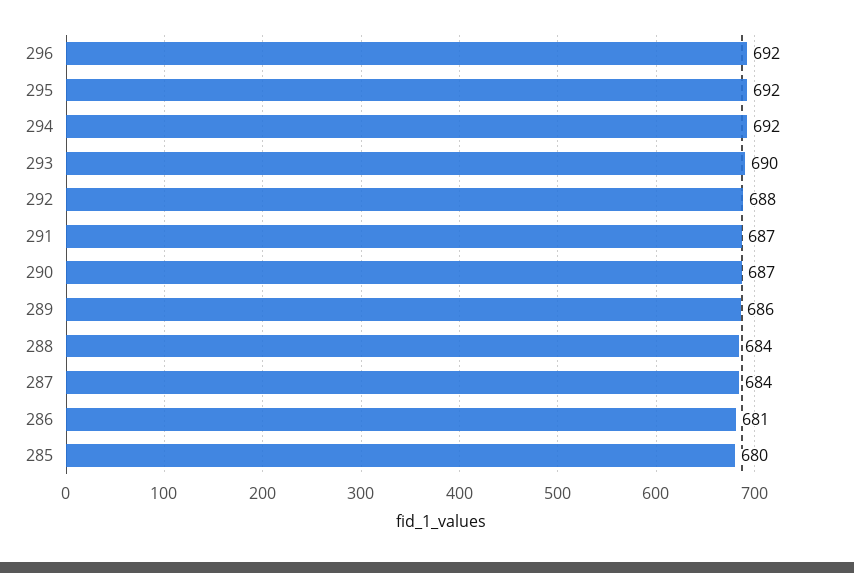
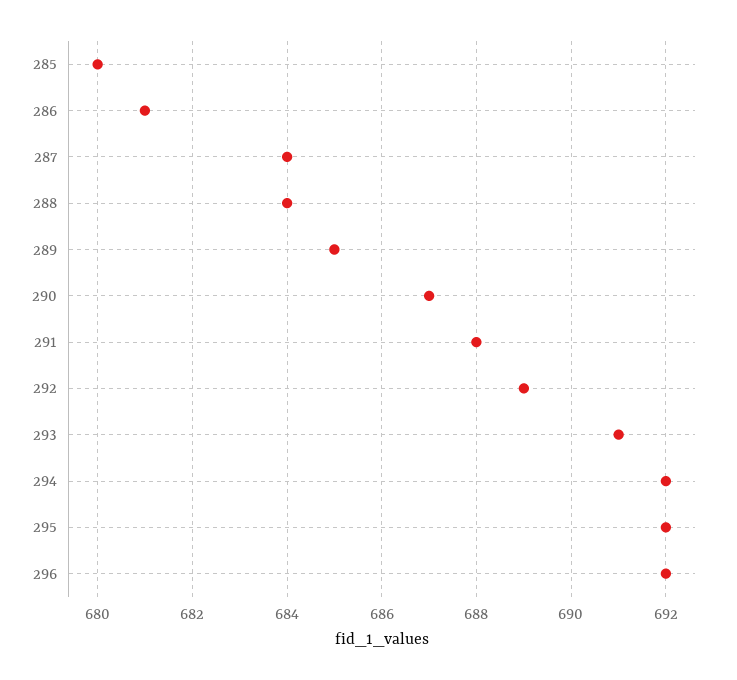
293: 690 -> 691
292: 688 -> 689
291: 687 -> 688
289: 686 -> 685

